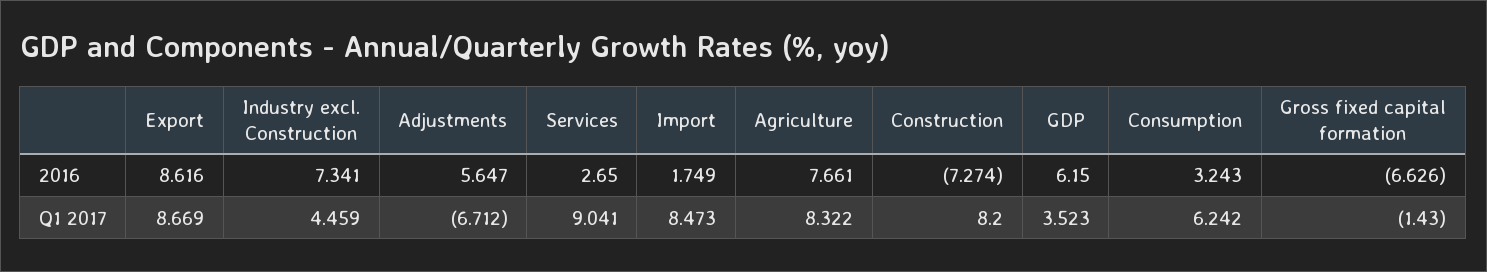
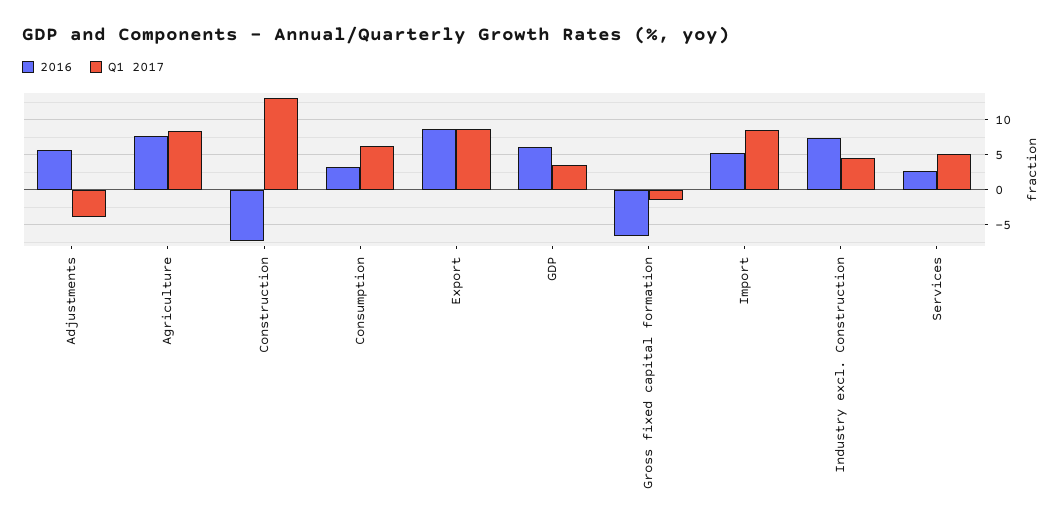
2016, Import: 1.749 -> 5
Q1 2017, Adjustments: -6.712 -> -4
Q1 2017, Services: 9.041 -> 5
Q1 2017, Construction: 8.2 -> 13

